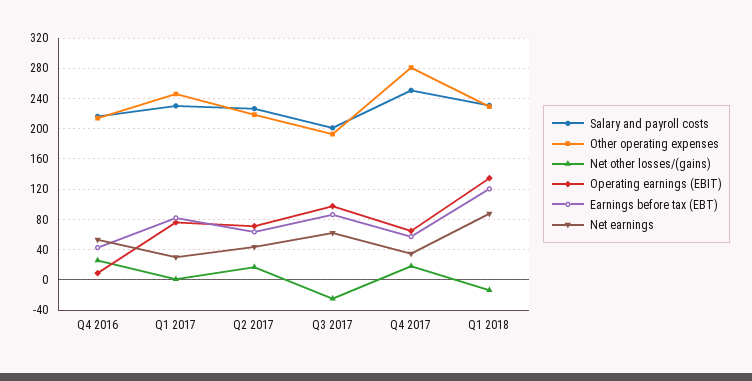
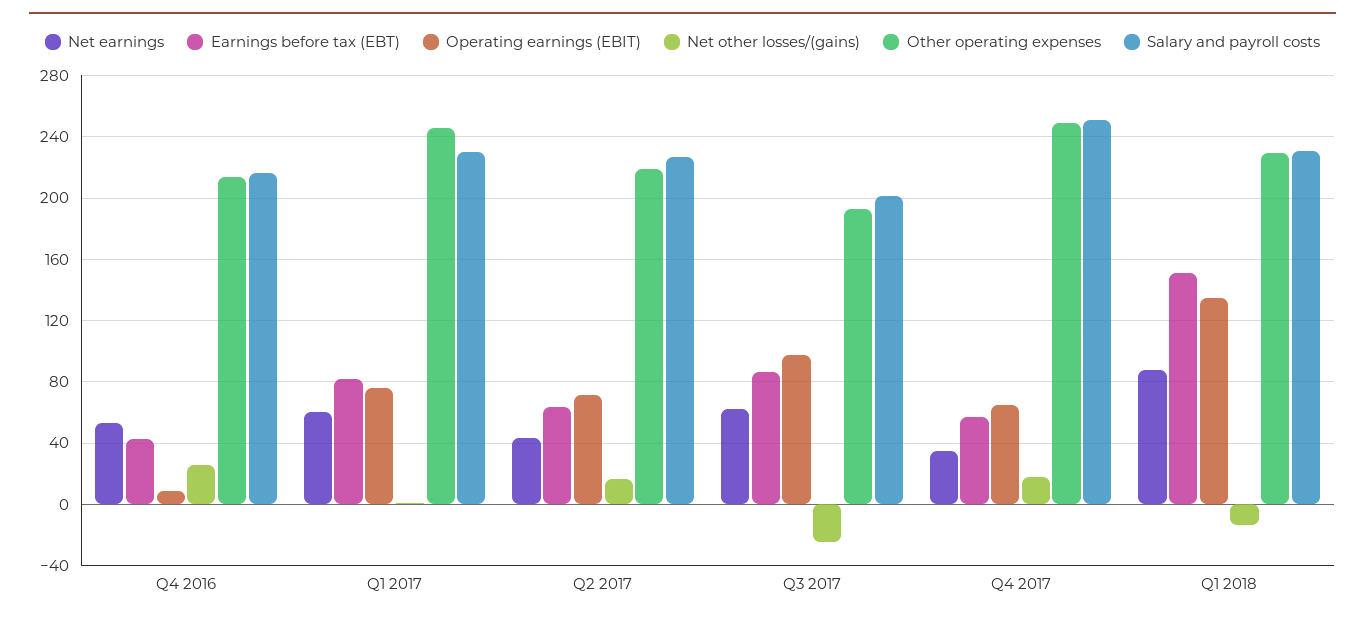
Net earnings, Q1 2017: 30 -> 60
Other operating expenses, Q4 2017: 280 -> 250
Earnings before tax (EBT), Q1 2018: 120 -> 150

